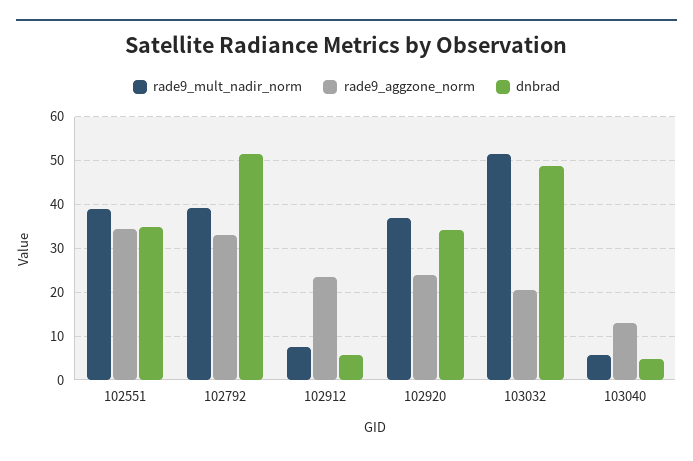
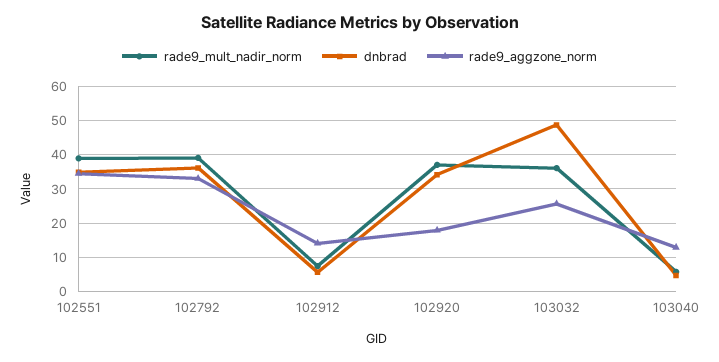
dnbrad, 102792: 52 -> 36
rade9_aggzone_norm, 102912: 24 -> 14
rade9_aggzone_norm, 102920: 24 -> 18
rade9_mult_nadir_norm, 103032: 52 -> 36
rade9_aggzone_norm, 103032: 20 -> 26

